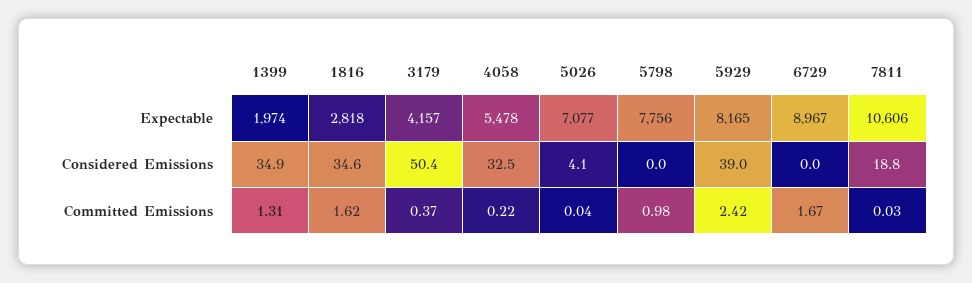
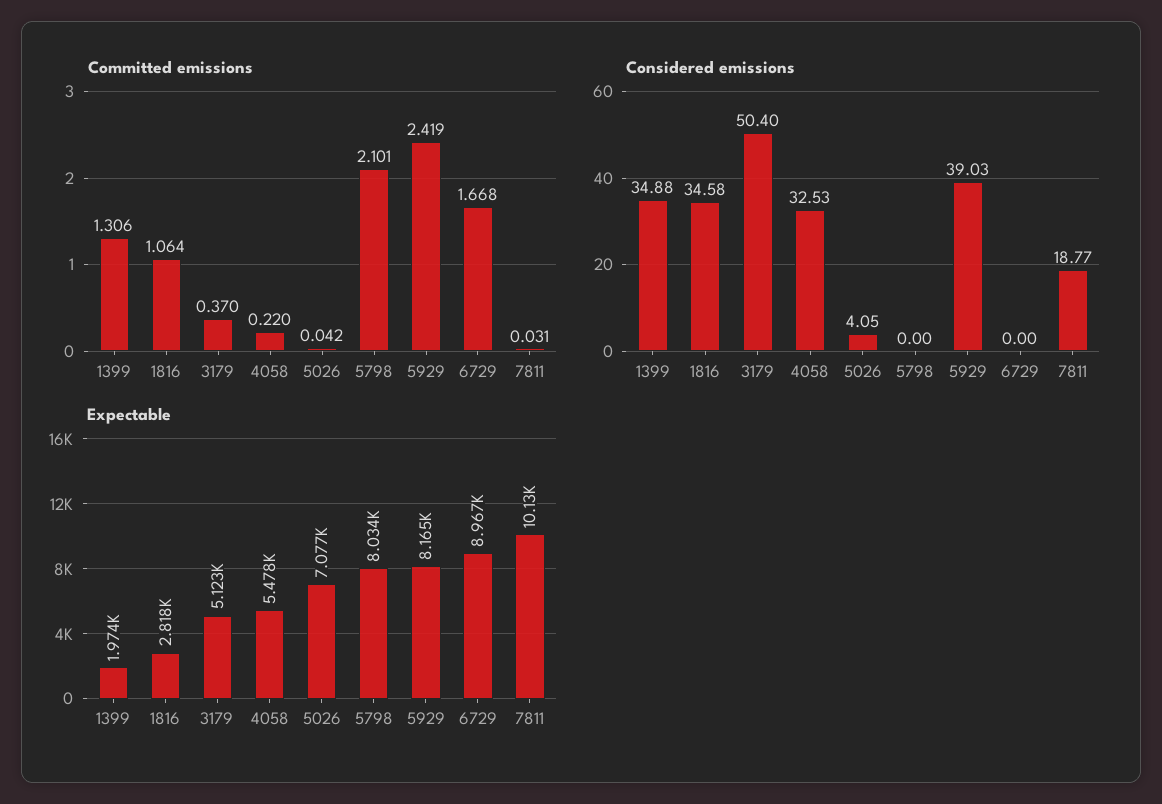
Expectable, 3179: 4157 -> 5123
Expectable, 5798: 7756 -> 8034
Expectable, 7811: 10606 -> 10130
Committed Emissions, 1816: 1.62 -> 1.064
Committed Emissions, 5798: 0.98 -> 2.101

